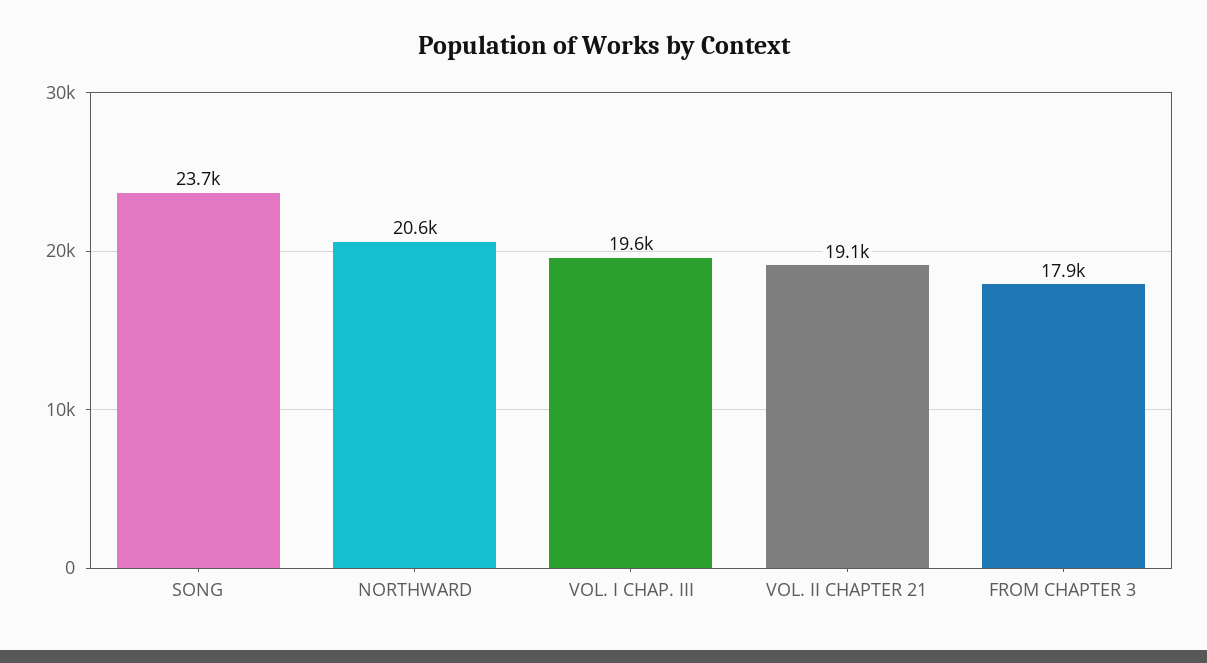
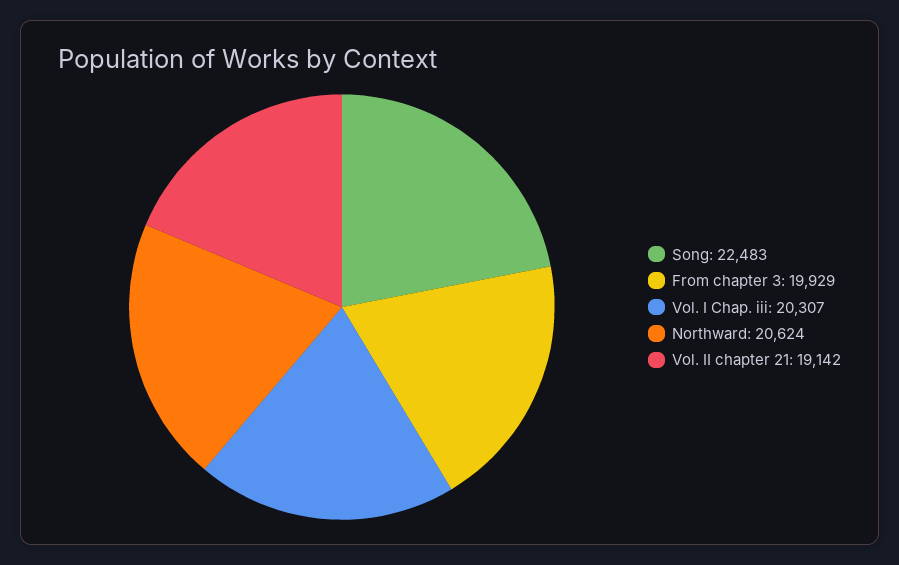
SONG: 23700 -> 22483
VOL. I CHAP. III: 19600 -> 20307
FROM CHAPTER 3: 17900 -> 19929

